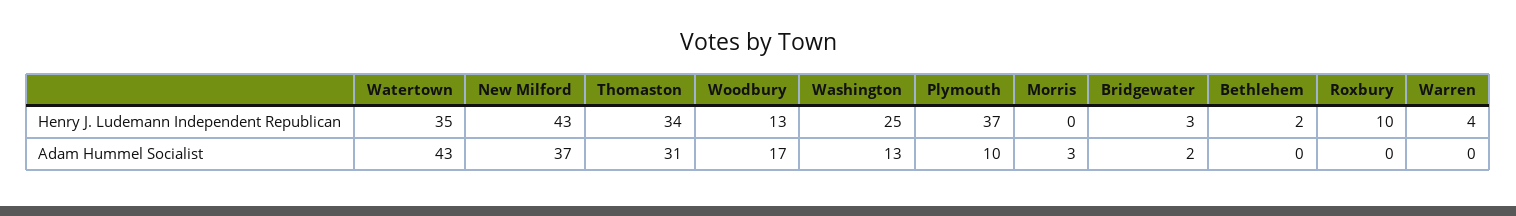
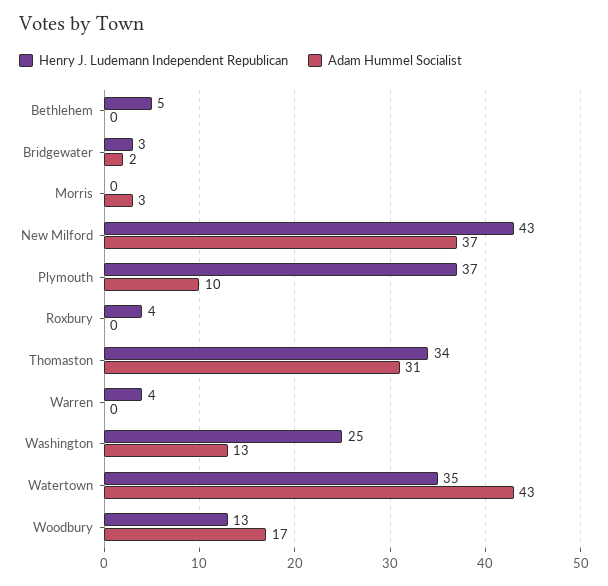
Henry J. Ludemann Independent Republican, Bethlehem: 2 -> 5
Henry J. Ludemann Independent Republican, Roxbury: 10 -> 4

